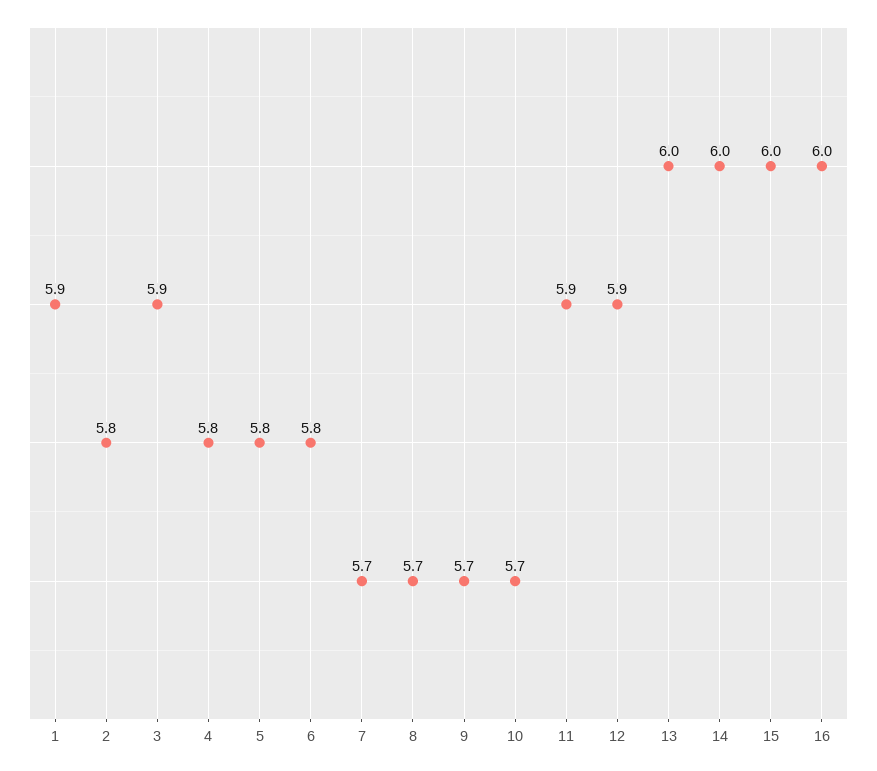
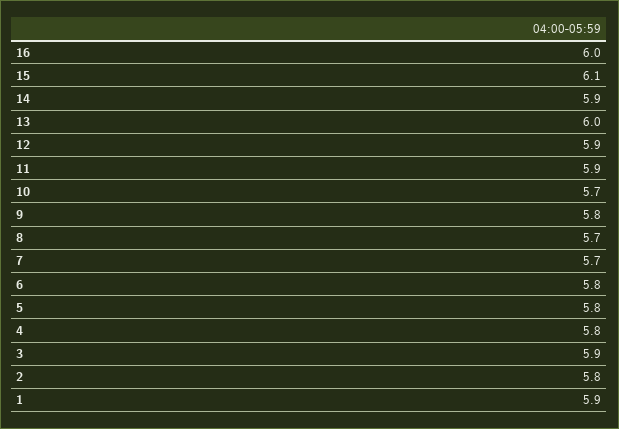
9: 5.7 -> 5.8
14: 6 -> 5.9
15: 6 -> 6.1

